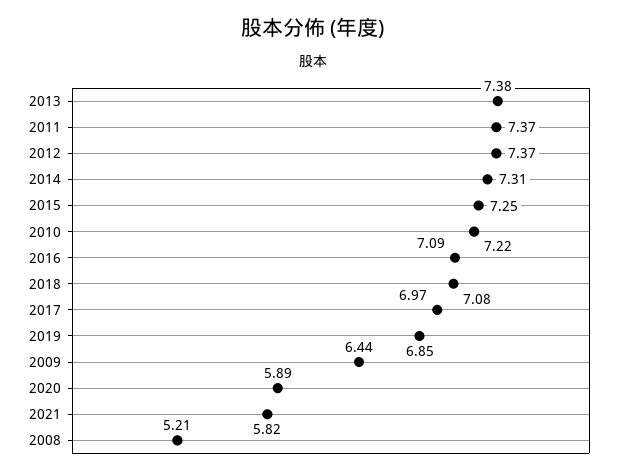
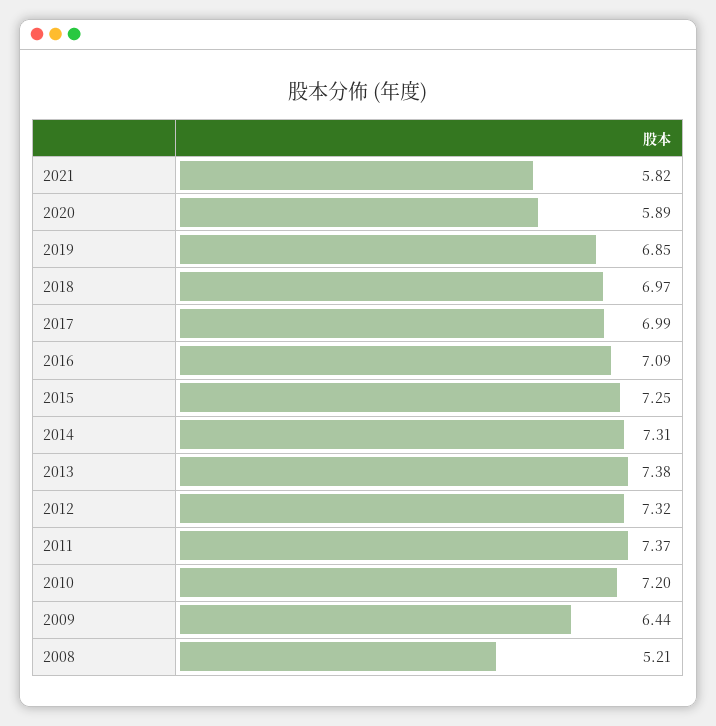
2012: 7.37 -> 7.32
2010: 7.22 -> 7.2
2018: 7.08 -> 6.97
2017: 6.97 -> 6.99

